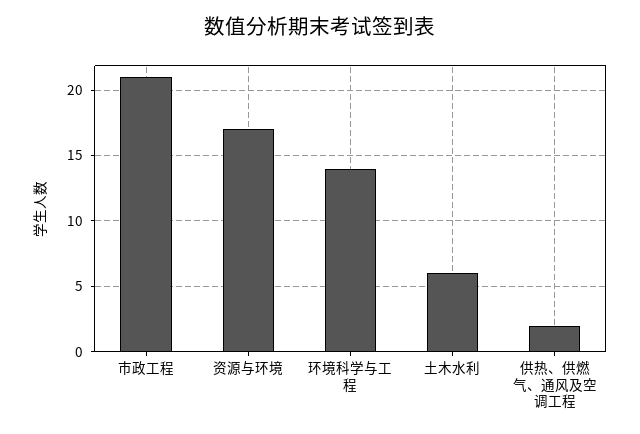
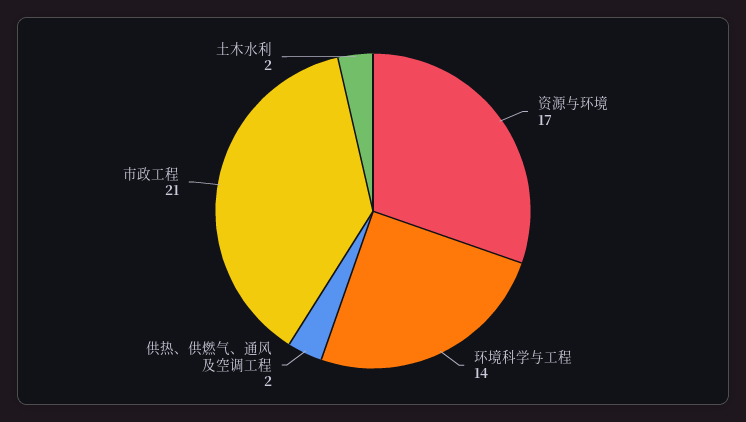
土木水利: 6 -> 2

